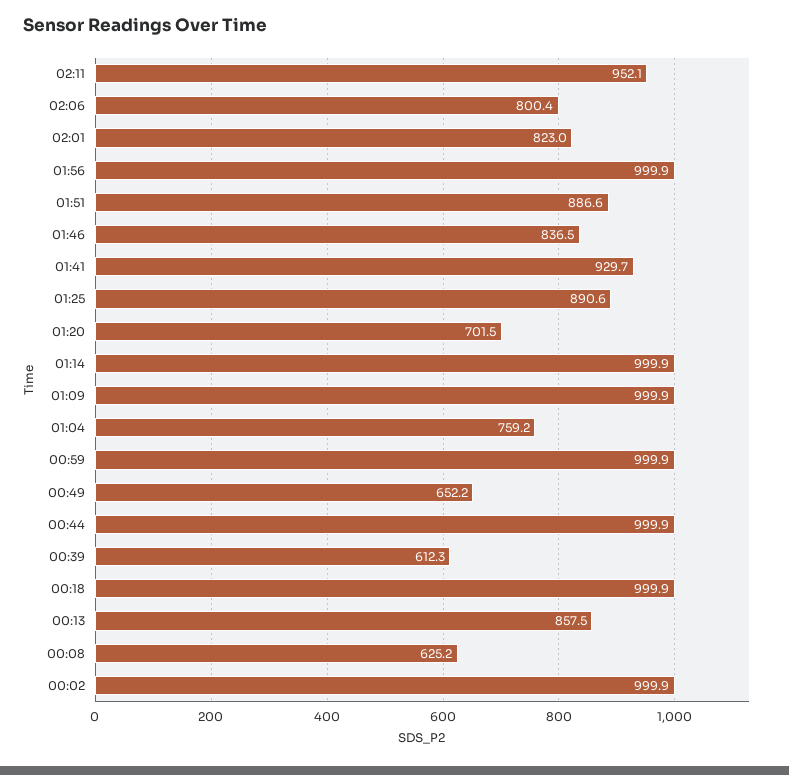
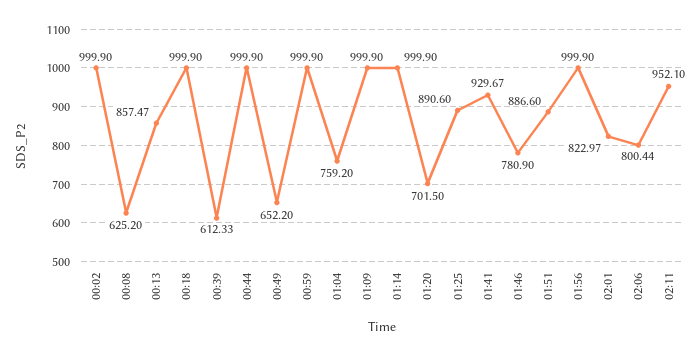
01:46: 836.5 -> 780.9

